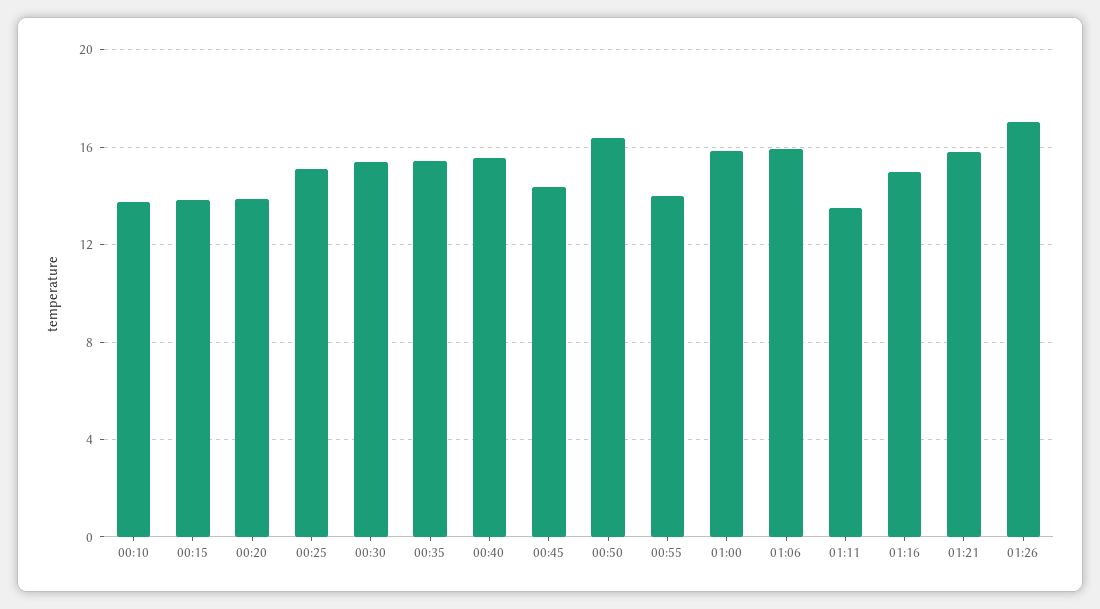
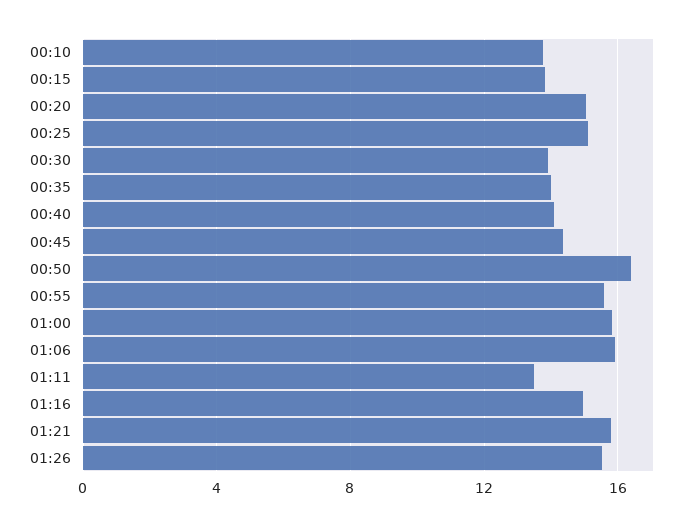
00:20: 14 -> 15
00:30: 15.5 -> 14
00:35: 15.5 -> 14
00:40: 15.5 -> 14
00:55: 14 -> 15.5
01:26: 17 -> 15.5

